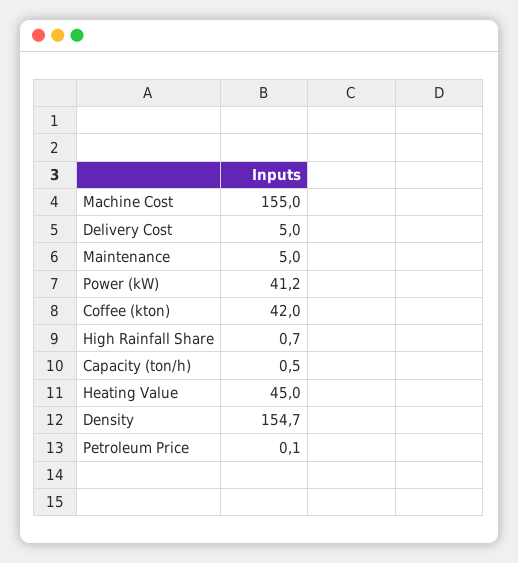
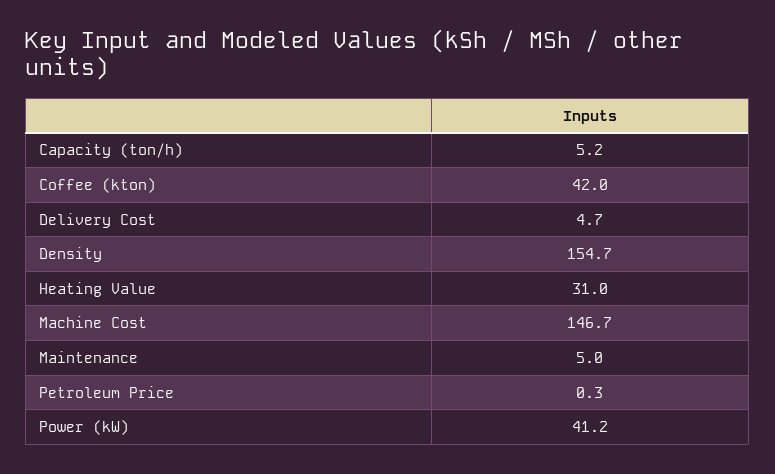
Machine Cost: 155 -> 146.7
Delivery Cost: 5 -> 4.7
High Rainfall Share: 0.7 -> none
Capacity (ton/h): 0.5 -> 5.2
Heating Value: 45 -> 31
Petroleum Price: 0.1 -> 0.3

